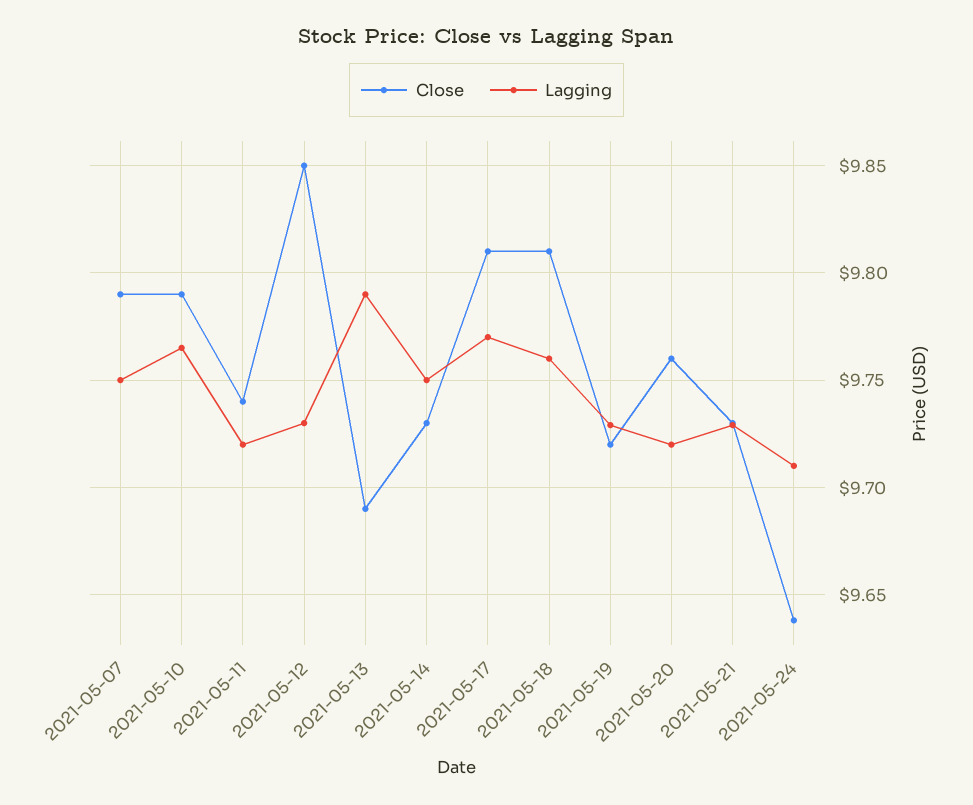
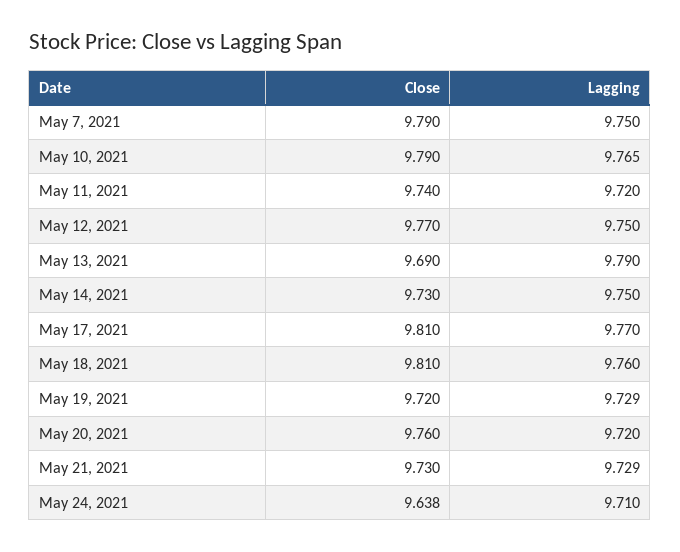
Close, 2021-05-12: 9.85 -> 9.77
Lagging, 2021-05-12: 9.73 -> 9.75

